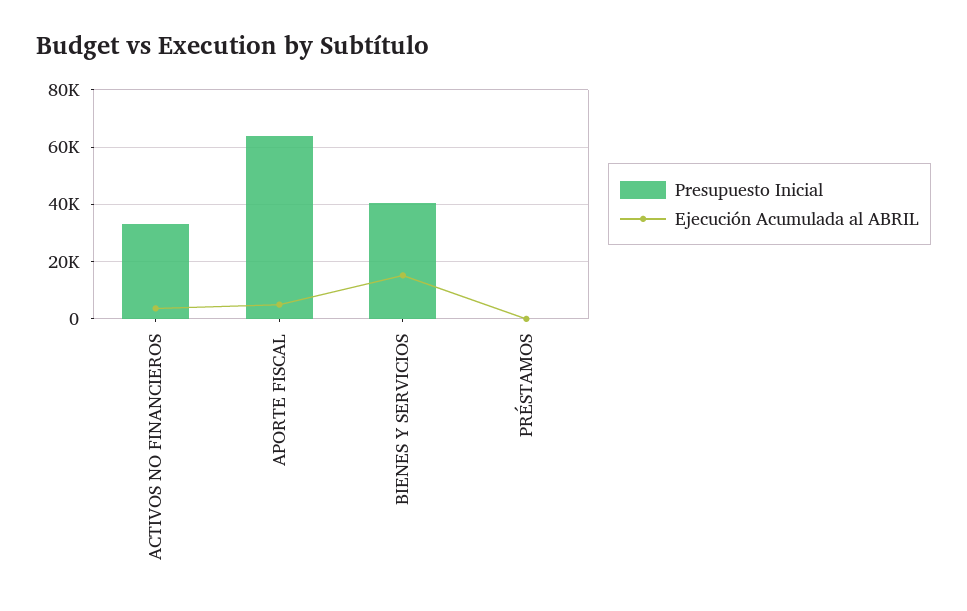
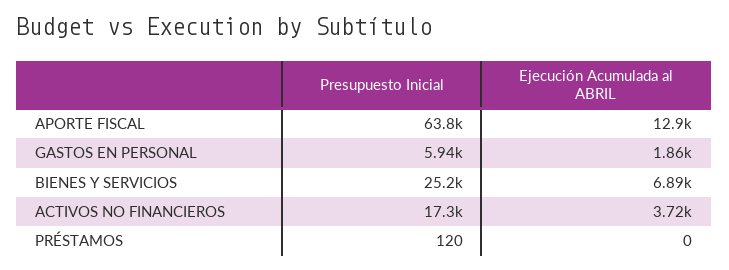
Presupuesto Inicial, ACTIVOS NO FINANCIEROS: 32500 -> 17300
Ejecución Acumulada al ABRIL, APORTE FISCAL: 5000 -> 12900
Presupuesto Inicial, BIENES Y SERVICIOS: 40000 -> 25200
Ejecución Acumulada al ABRIL, BIENES Y SERVICIOS: 15000 -> 6890
Presupuesto Inicial, GASTOS EN PERSONAL: none -> 5940
Ejecución Acumulada al ABRIL, GASTOS EN PERSONAL: none -> 1860

